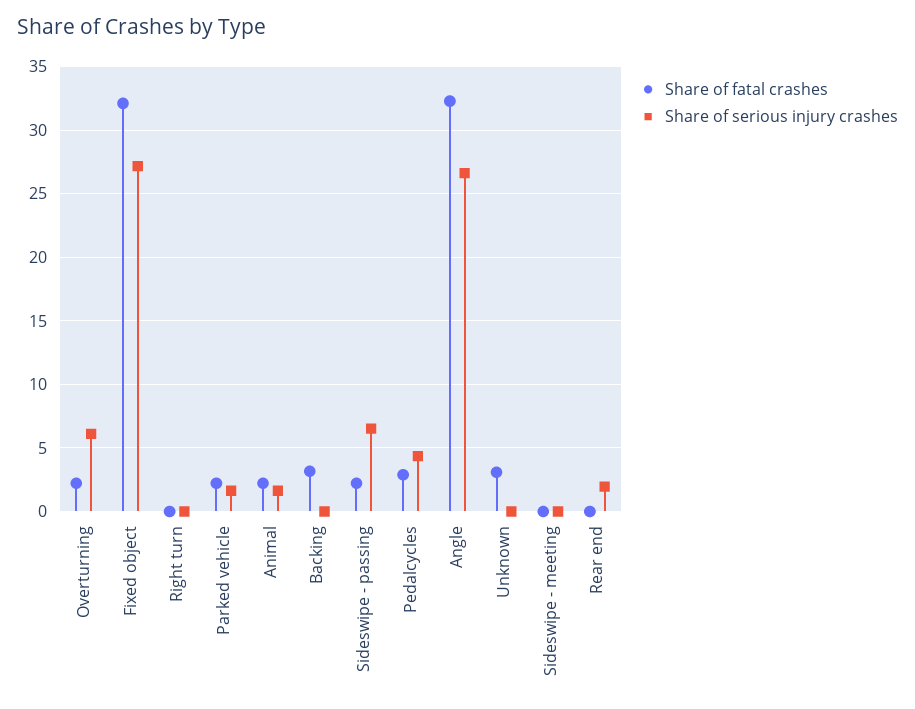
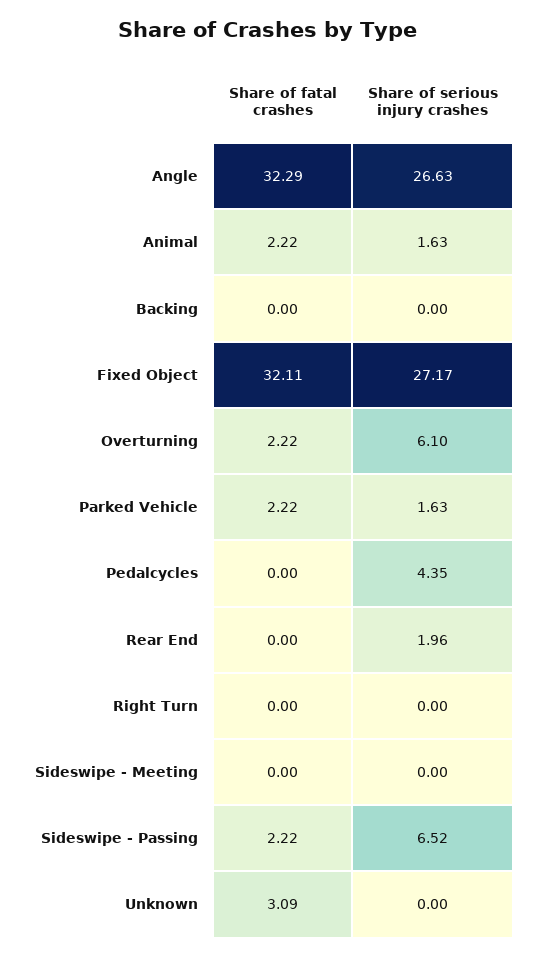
Share of fatal crashes, Backing: 3 -> 0
Share of fatal crashes, Pedalcycles: 3 -> 0

